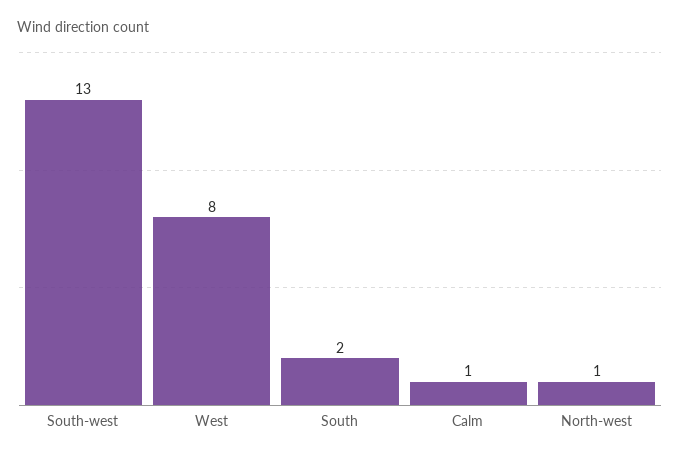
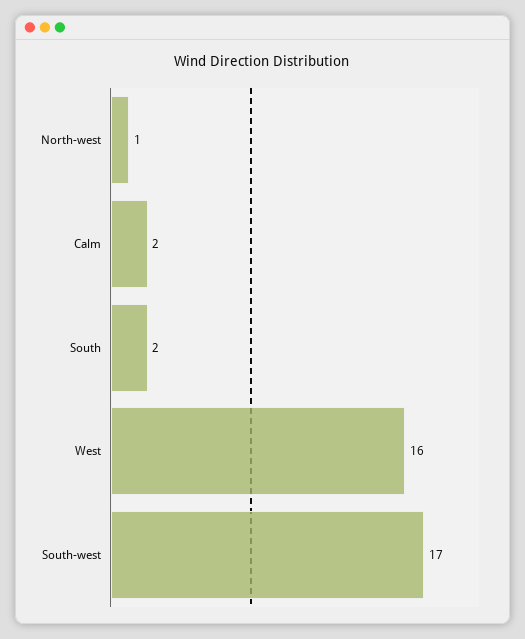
South-west: 13 -> 17
West: 8 -> 16
Calm: 1 -> 2

